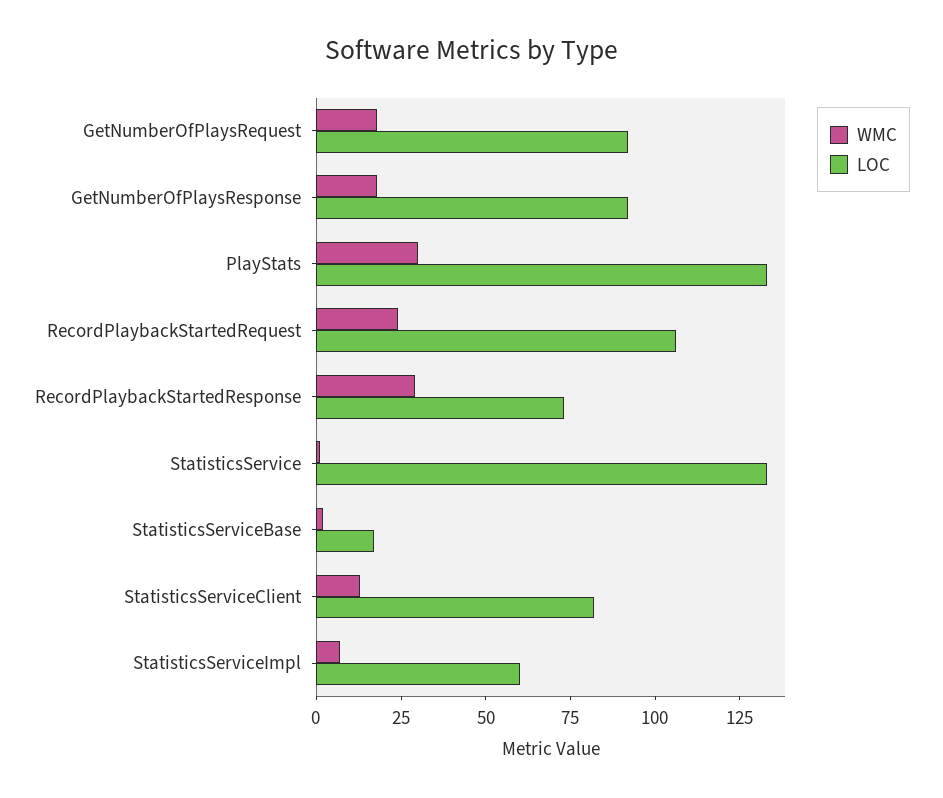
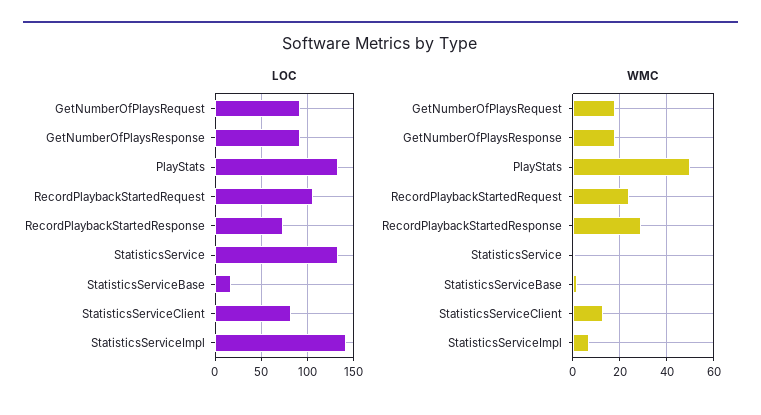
WMC, PlayStats: 30 -> 50
LOC, StatisticsServiceImpl: 60 -> 140

